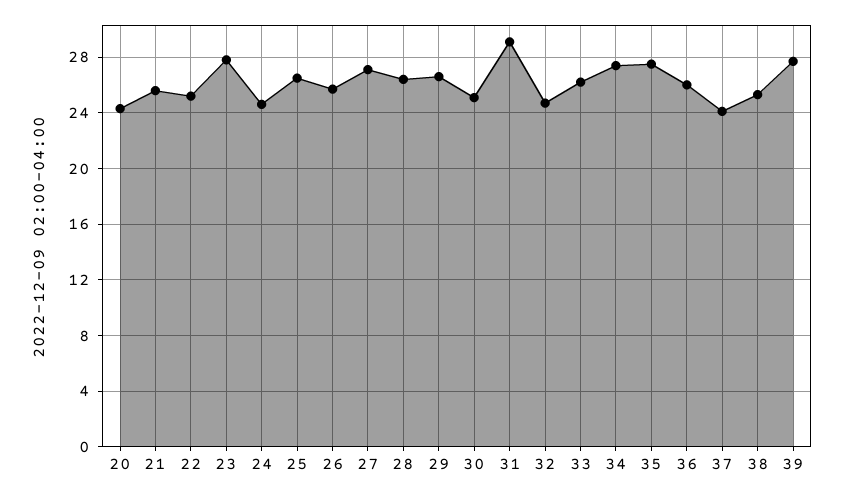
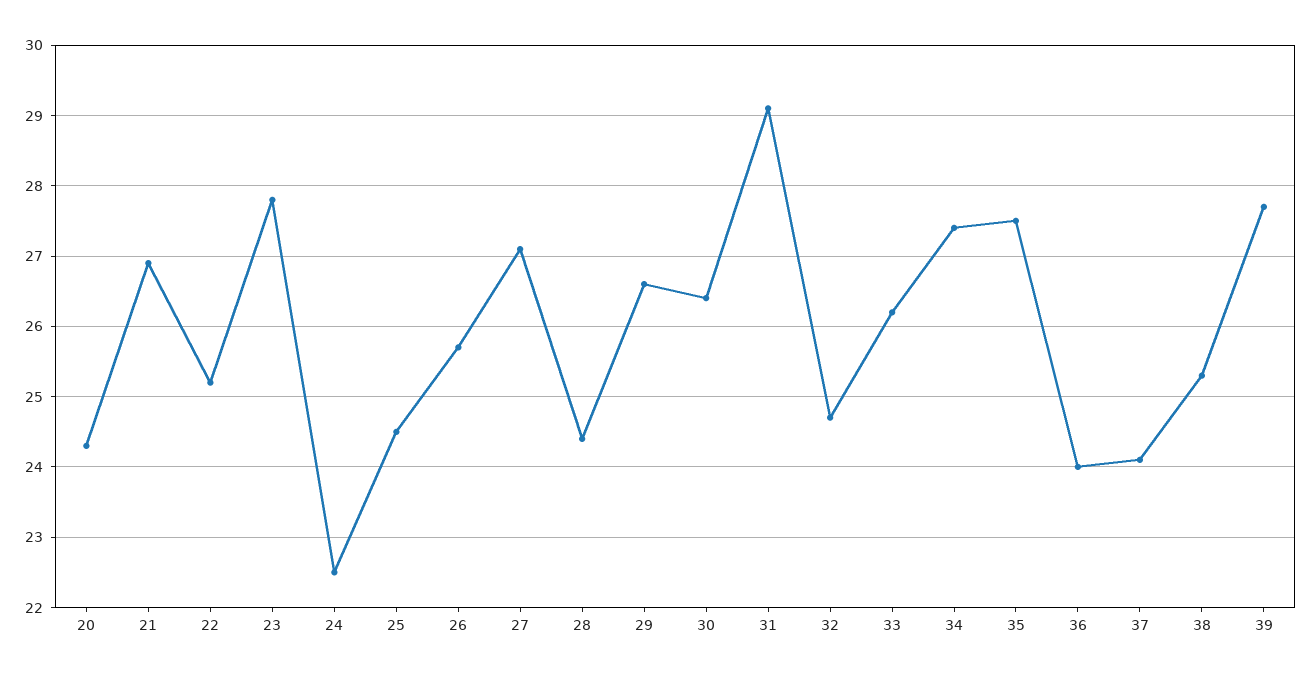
21: 25.5 -> 26.9
24: 24.5 -> 22.5
25: 26.5 -> 24.5
28: 26.5 -> 24.4
30: 25 -> 26.4
36: 26 -> 24

